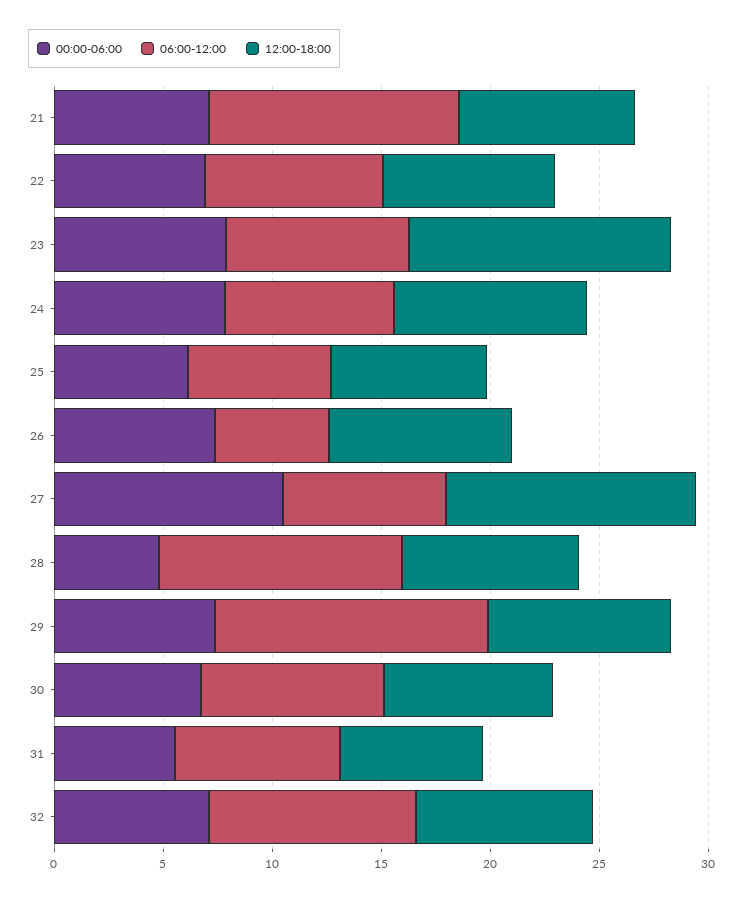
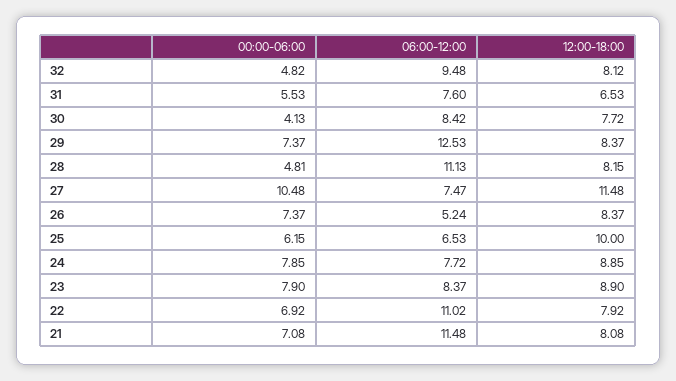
06:00-12:00, 22: 8 -> 11.02
12:00-18:00, 23: 12 -> 8.9
12:00-18:00, 25: 7 -> 10
00:00-06:00, 30: 7 -> 4.13
00:00-06:00, 32: 7 -> 4.82

